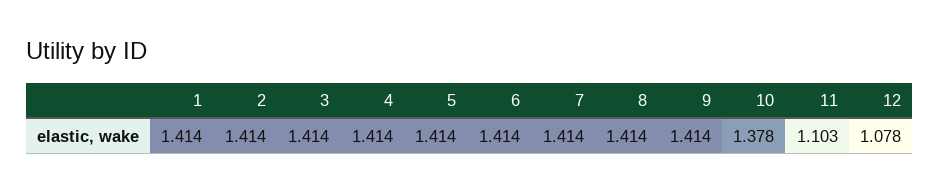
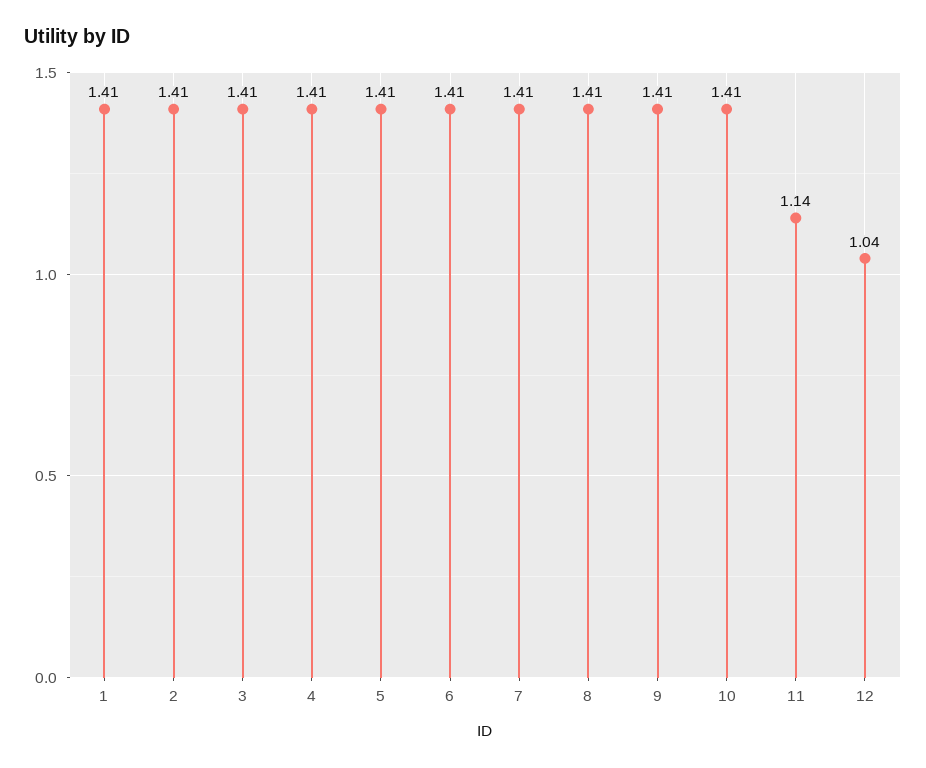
10: 1.378 -> 1.41
11: 1.103 -> 1.14
12: 1.078 -> 1.04

